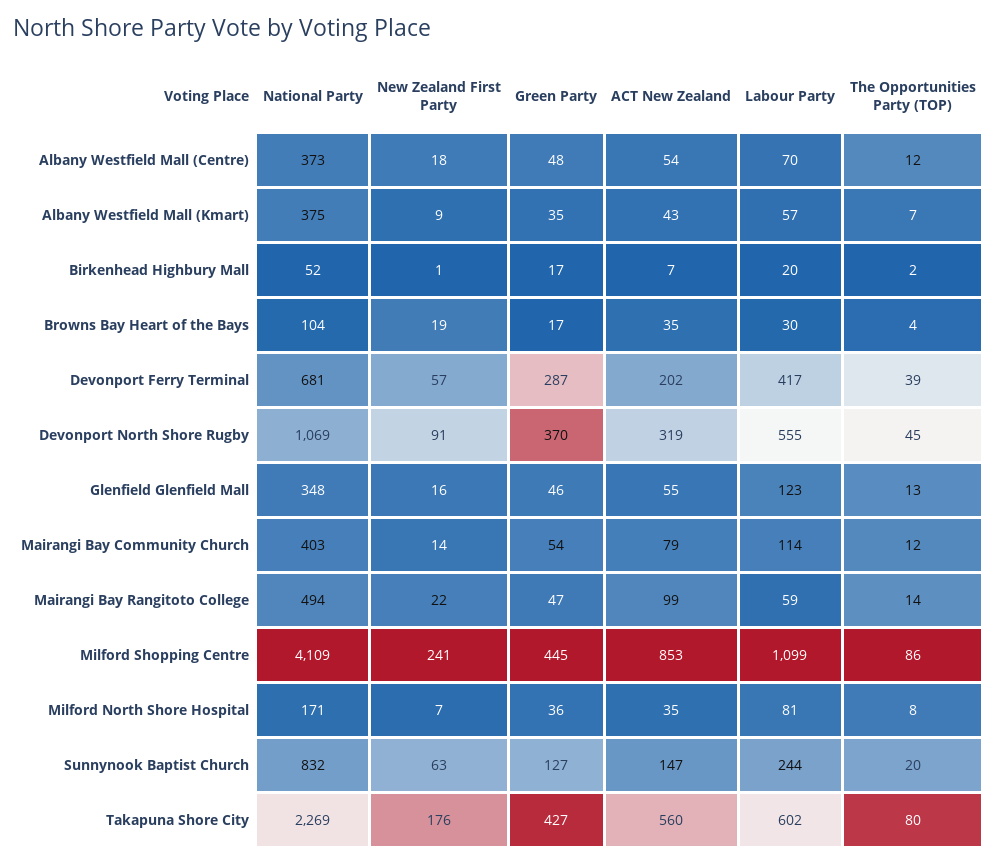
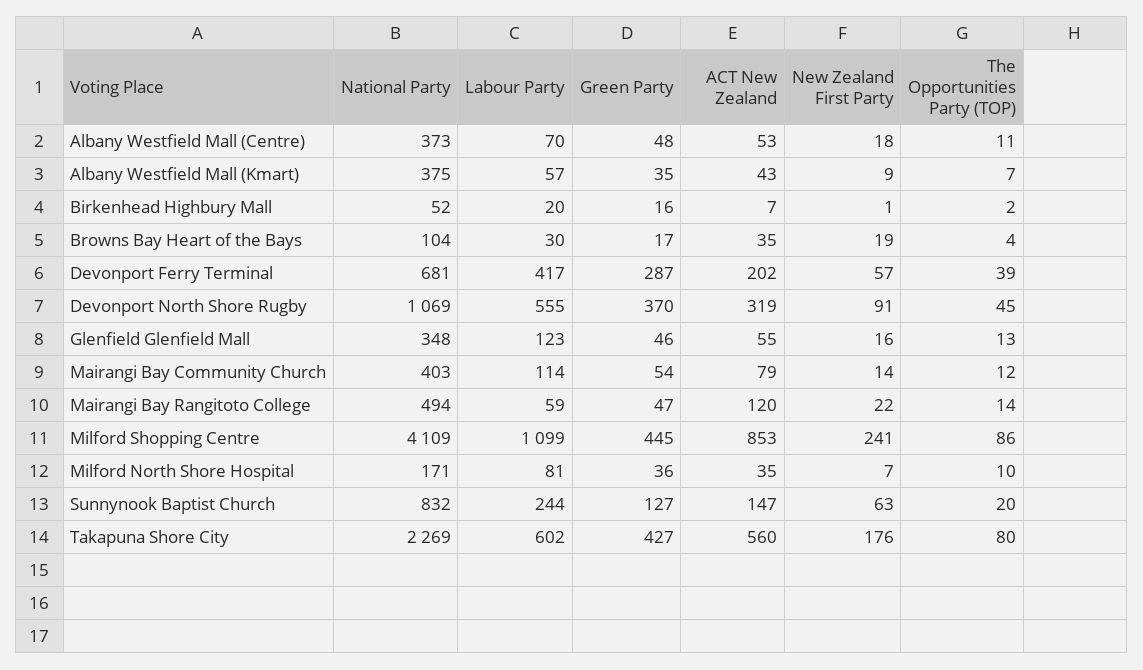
ACT New Zealand, Albany Westfield Mall (Centre): 54 -> 53
The Opportunities Party (TOP), Albany Westfield Mall (Centre): 12 -> 11
Green Party, Birkenhead Highbury Mall: 17 -> 16
ACT New Zealand, Mairangi Bay Rangitoto College: 99 -> 120
The Opportunities Party (TOP), Milford North Shore Hospital: 8 -> 10

